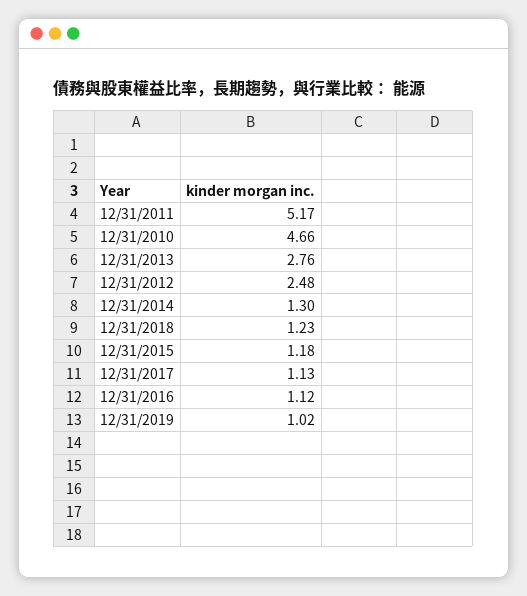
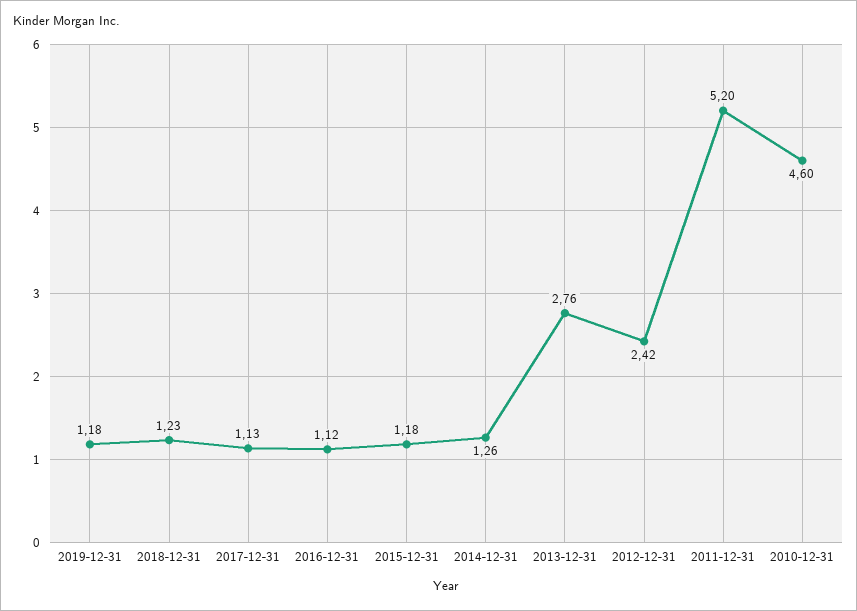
12/31/2011: 5.17 -> 5.2
12/31/2010: 4.66 -> 4.6
12/31/2012: 2.48 -> 2.42
12/31/2014: 1.3 -> 1.26
12/31/2019: 1.02 -> 1.18

